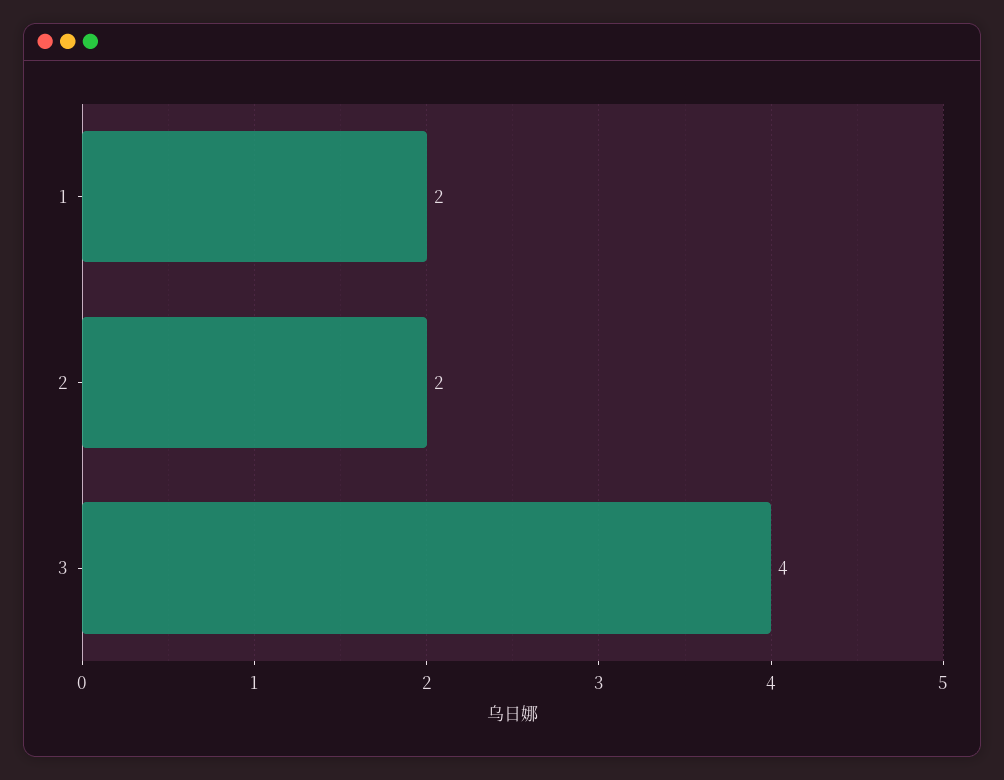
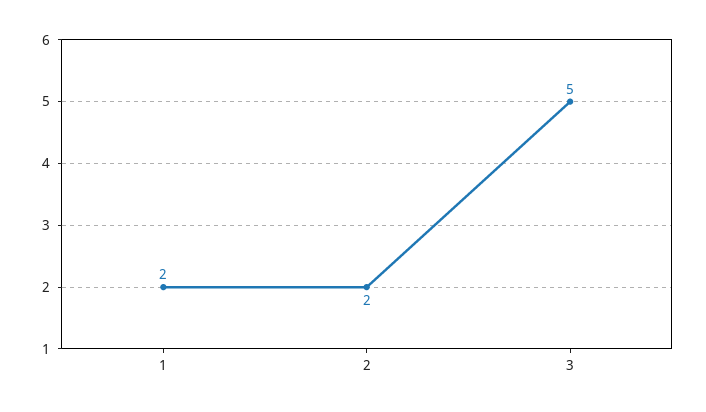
3: 4 -> 5

